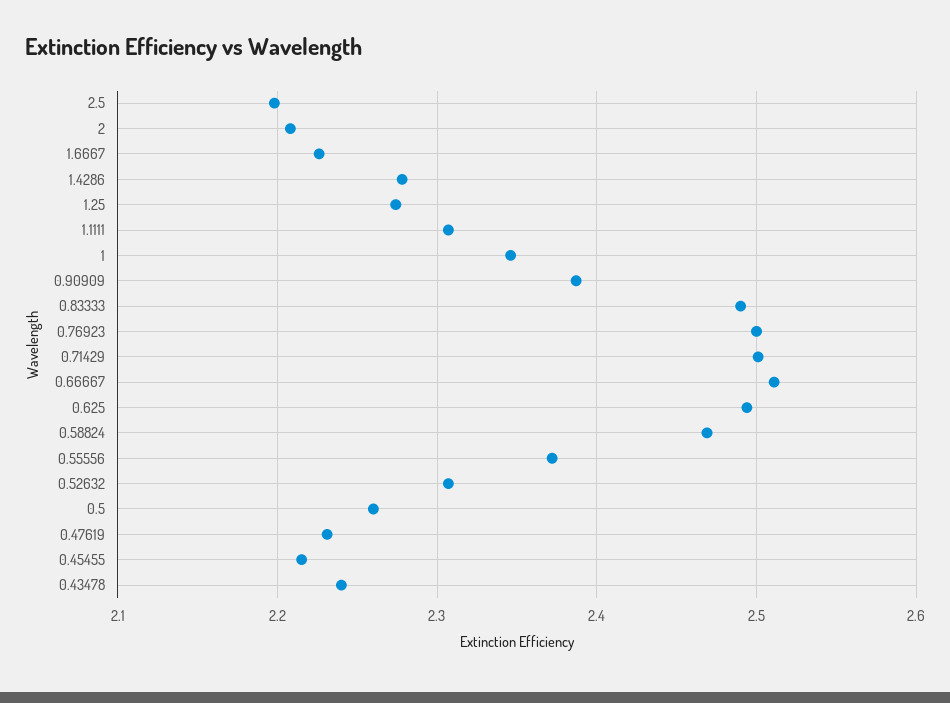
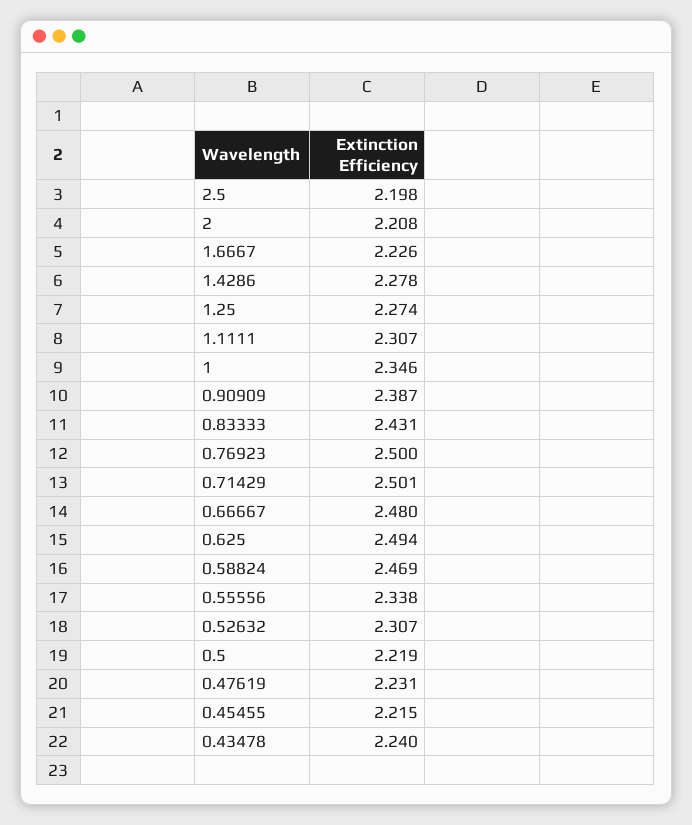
0.83333: 2.49 -> 2.431
0.66667: 2.51 -> 2.48
0.55556: 2.37 -> 2.338
0.5: 2.26 -> 2.219

